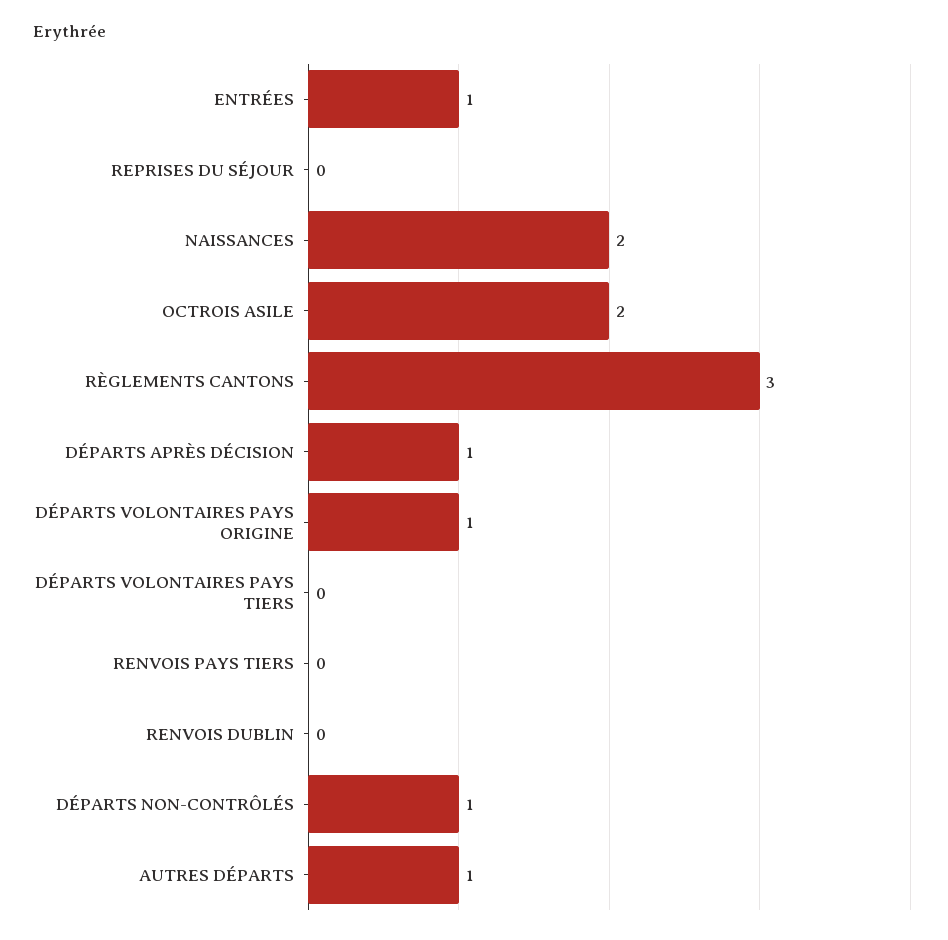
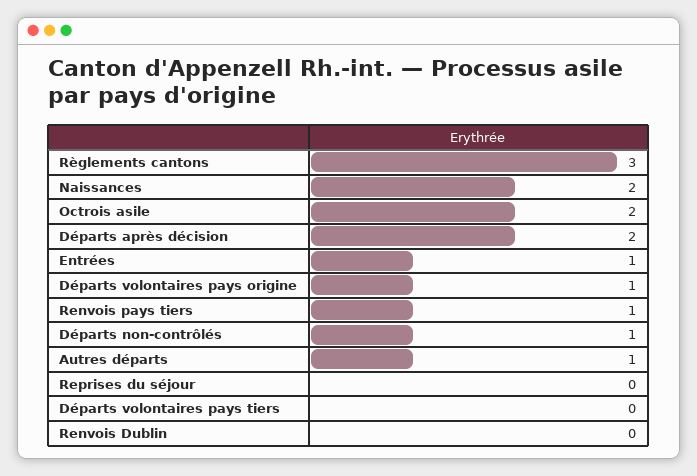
DÉPARTS APRÈS DÉCISION: 1 -> 2
RENVOIS PAYS TIERS: 0 -> 1

